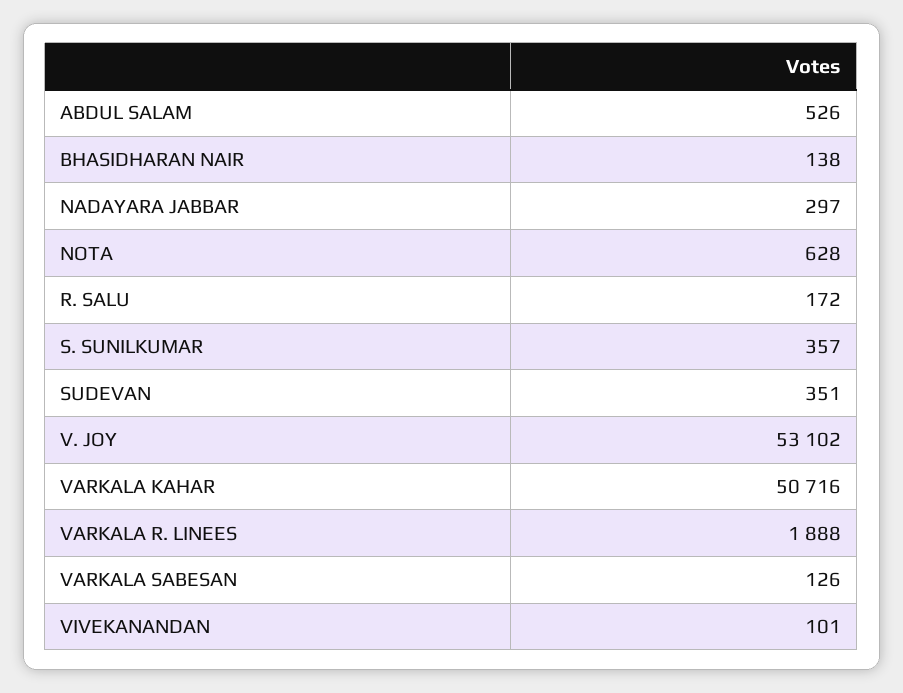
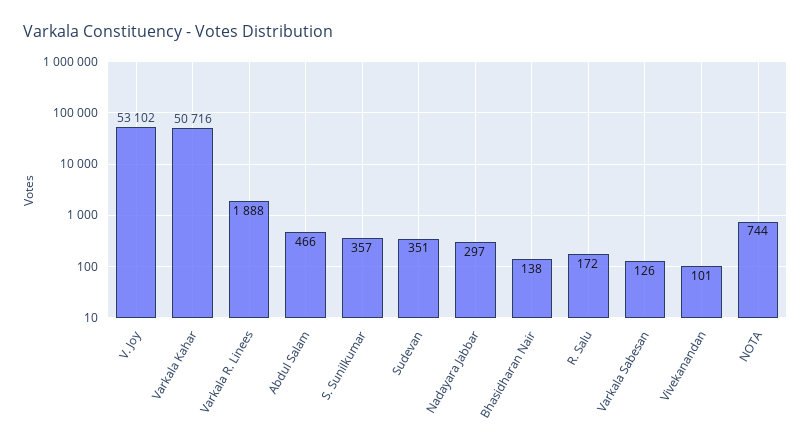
ABDUL SALAM: 526 -> 466
NOTA: 628 -> 744

